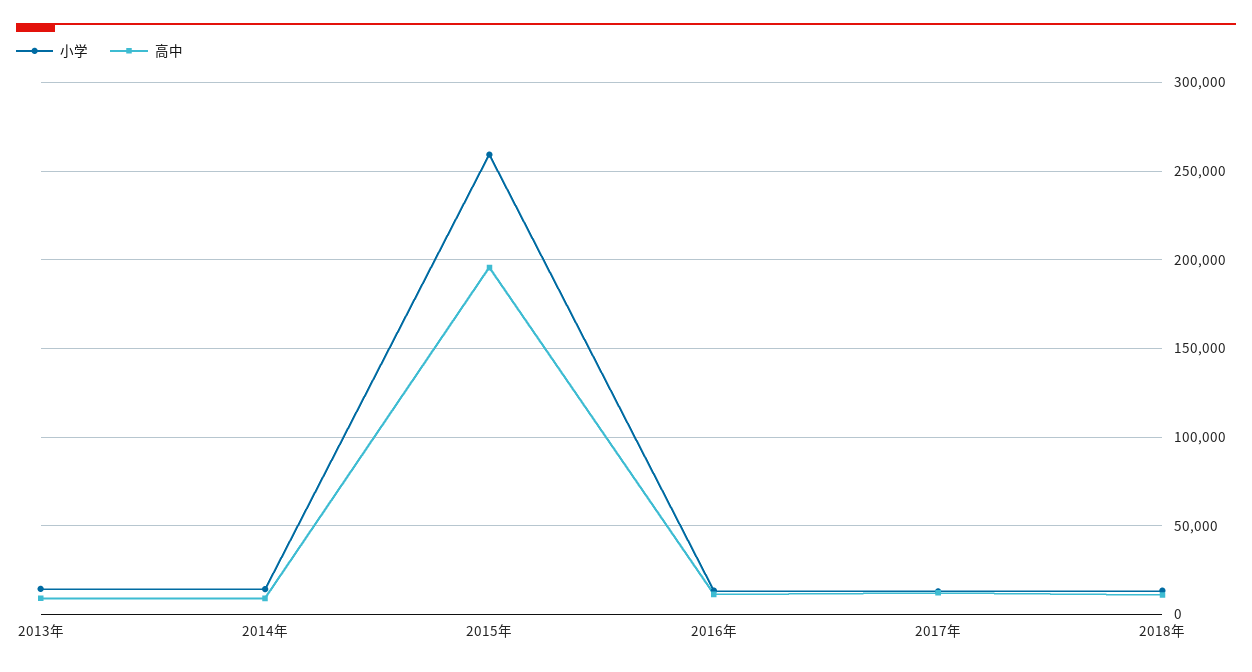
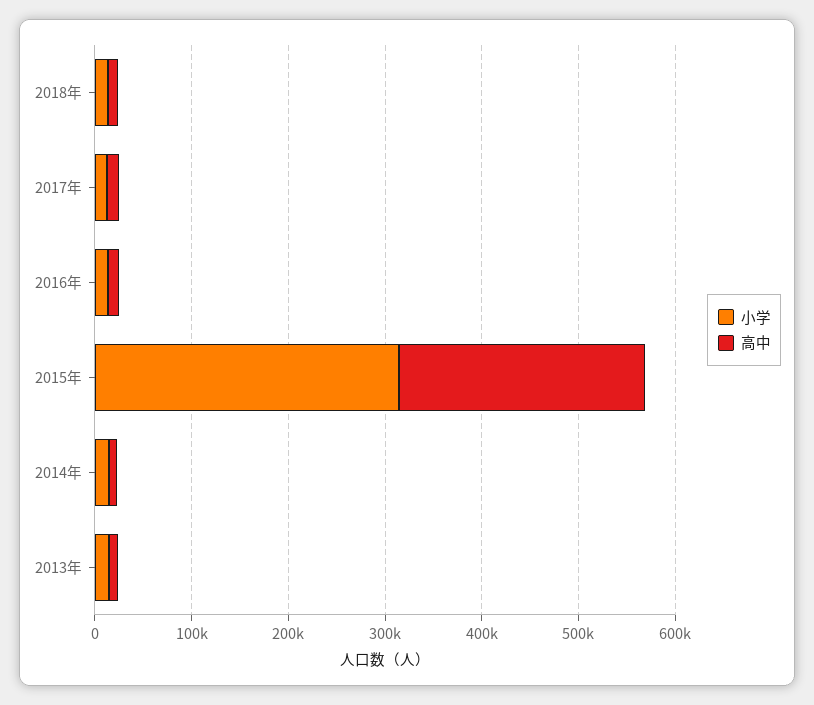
小学, 2015年: 260000 -> 320000
高中, 2015年: 195000 -> 260000

